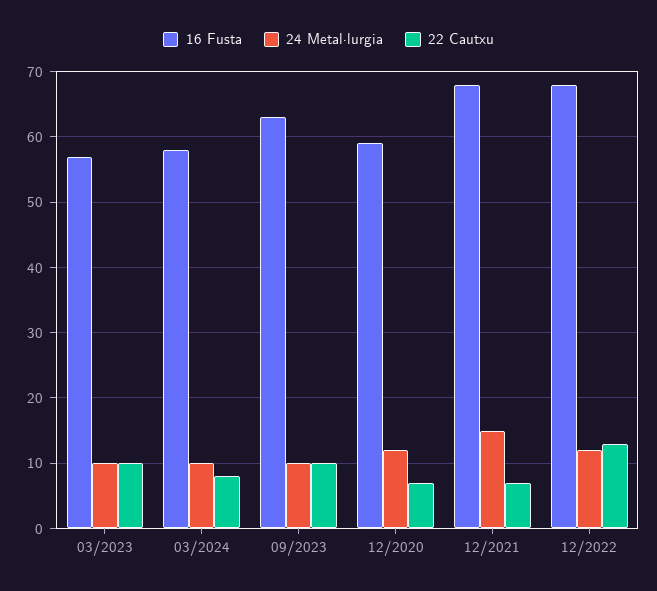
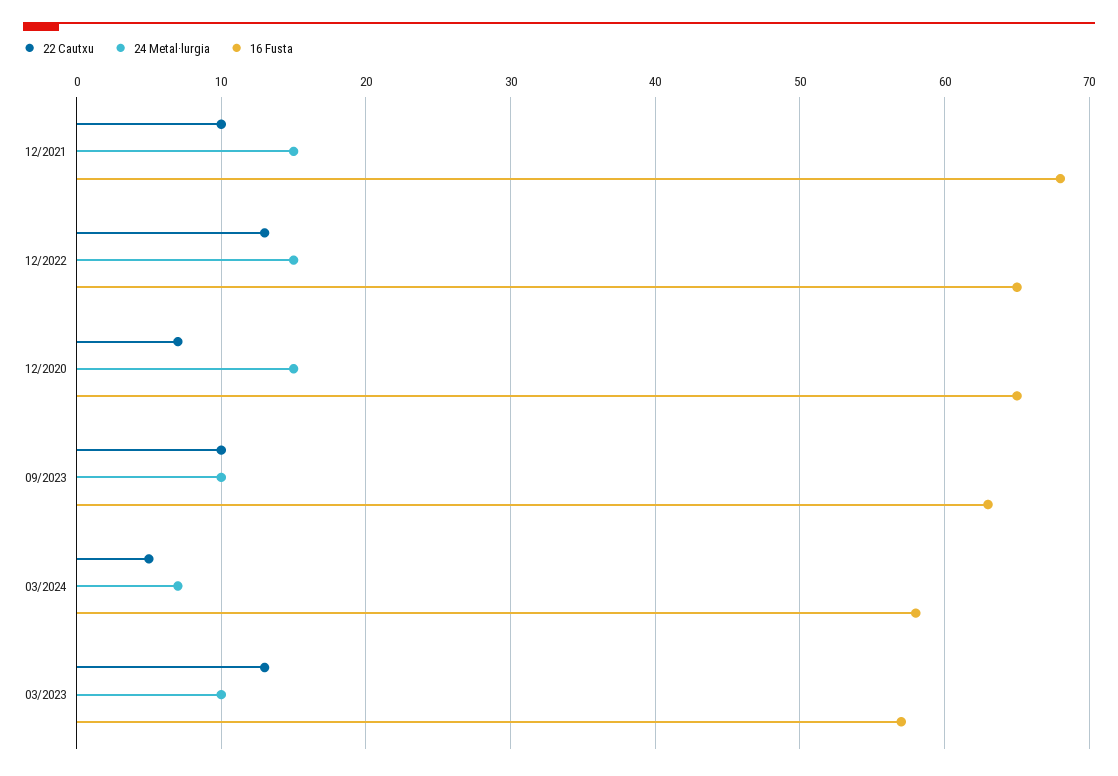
22 Cautxu, 03/2023: 10 -> 13
24 Metal·lurgia, 03/2024: 10 -> 7
22 Cautxu, 03/2024: 8 -> 5
16 Fusta, 12/2020: 59 -> 65
24 Metal·lurgia, 12/2020: 12 -> 15
22 Cautxu, 12/2021: 7 -> 10
16 Fusta, 12/2022: 68 -> 65
24 Metal·lurgia, 12/2022: 12 -> 15

